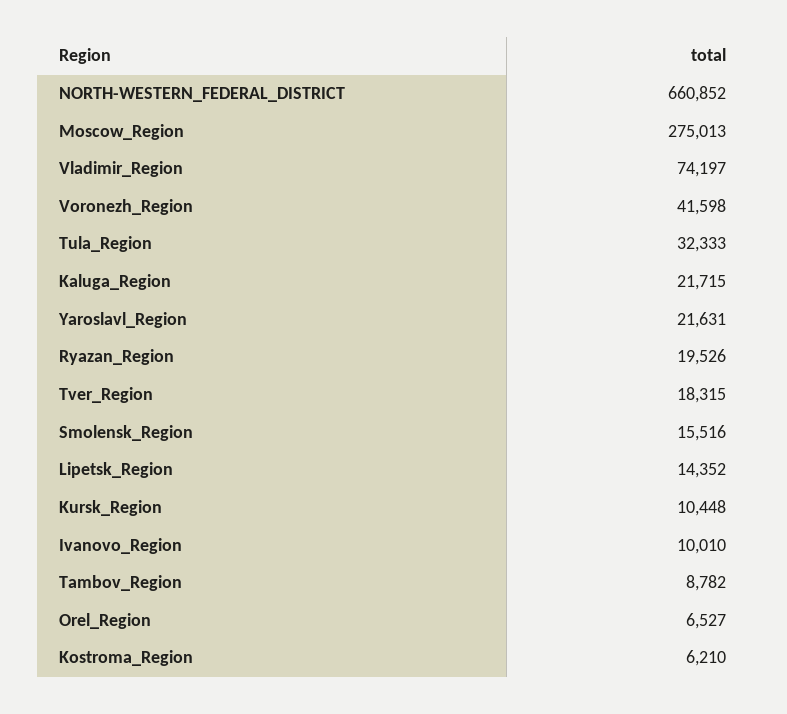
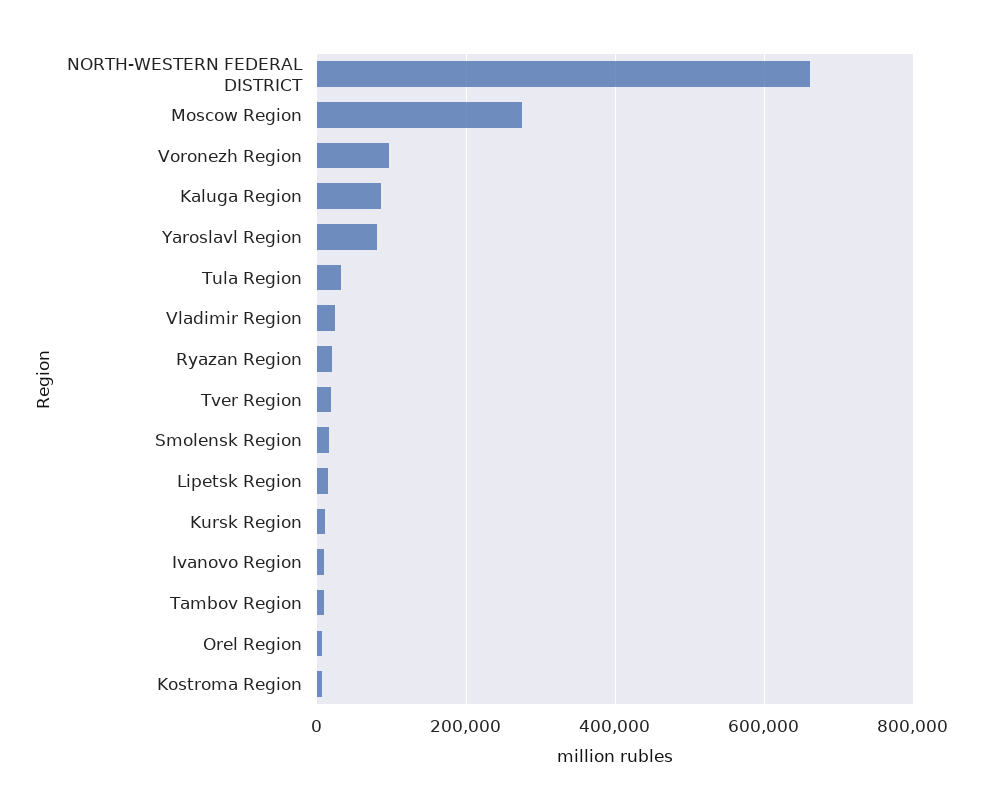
Vladimir_Region: 74197 -> 20000
Voronezh_Region: 41598 -> 100000
Kaluga_Region: 21715 -> 80000
Yaroslavl_Region: 21631 -> 80000

